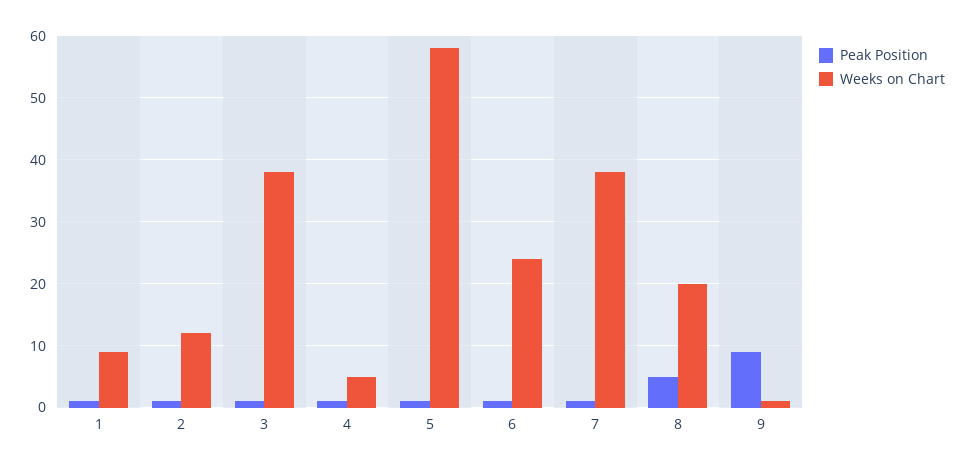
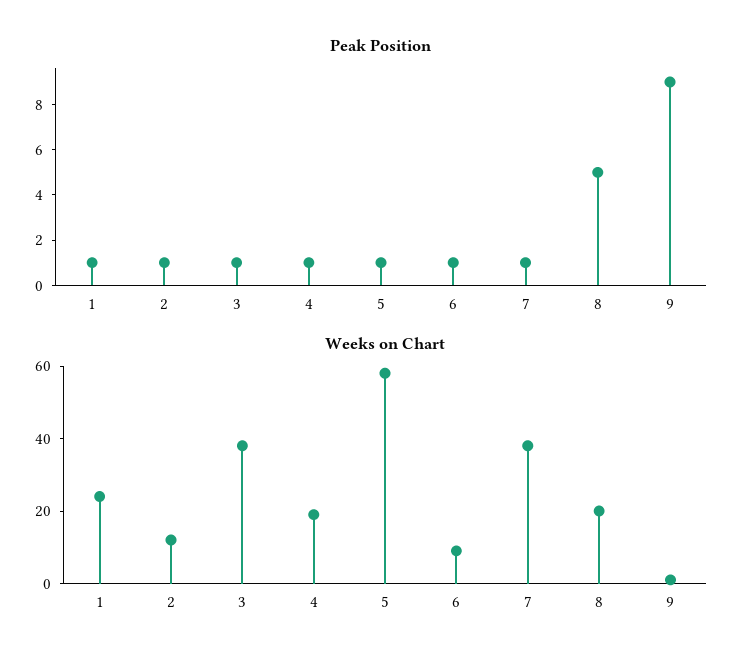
Weeks on Chart, 1: 9 -> 25
Weeks on Chart, 4: 5 -> 20
Weeks on Chart, 6: 24 -> 10

